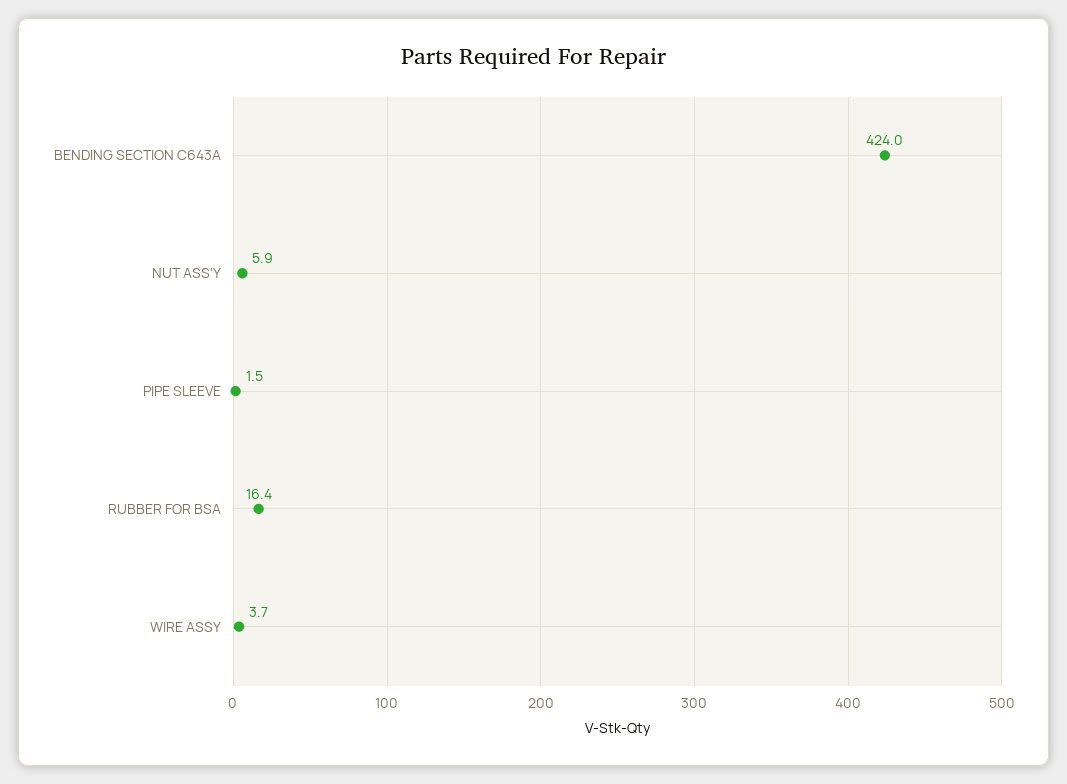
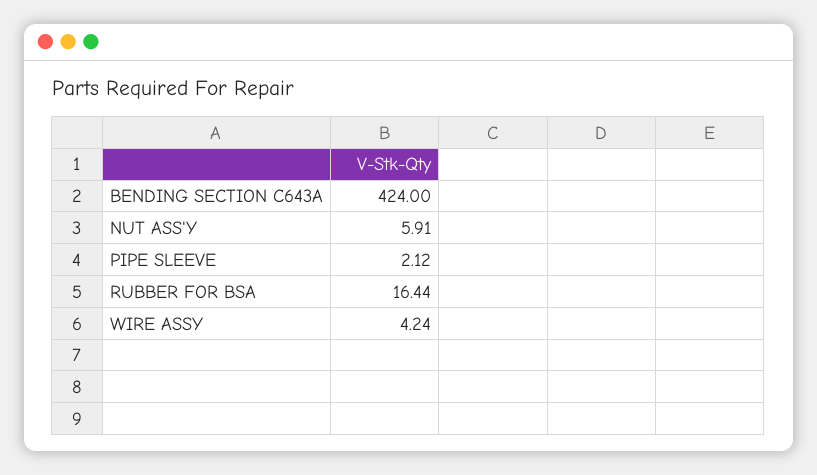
PIPE SLEEVE: 1.5 -> 2.12
WIRE ASSY: 3.7 -> 4.24

